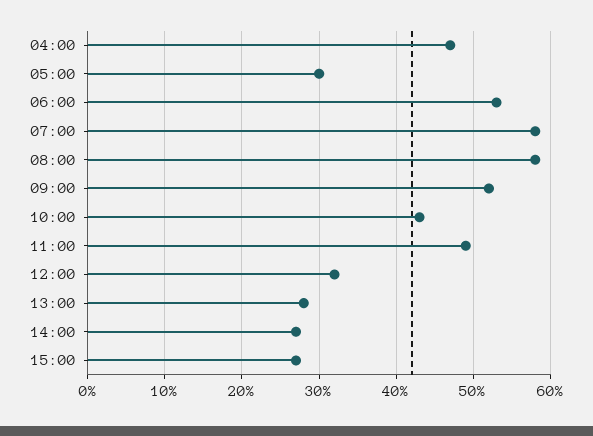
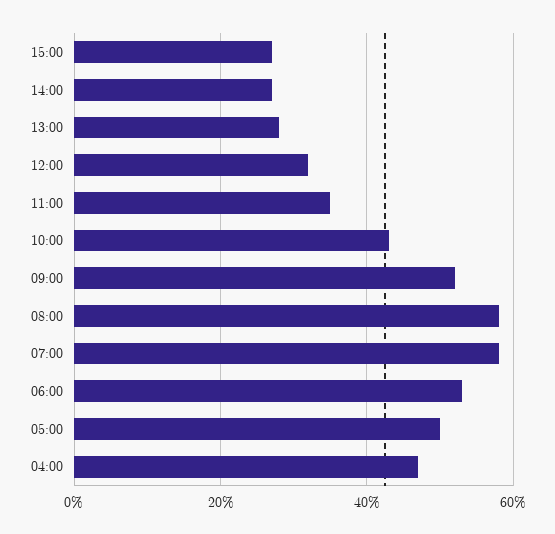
05:00: 30 -> 50
11:00: 49 -> 35

